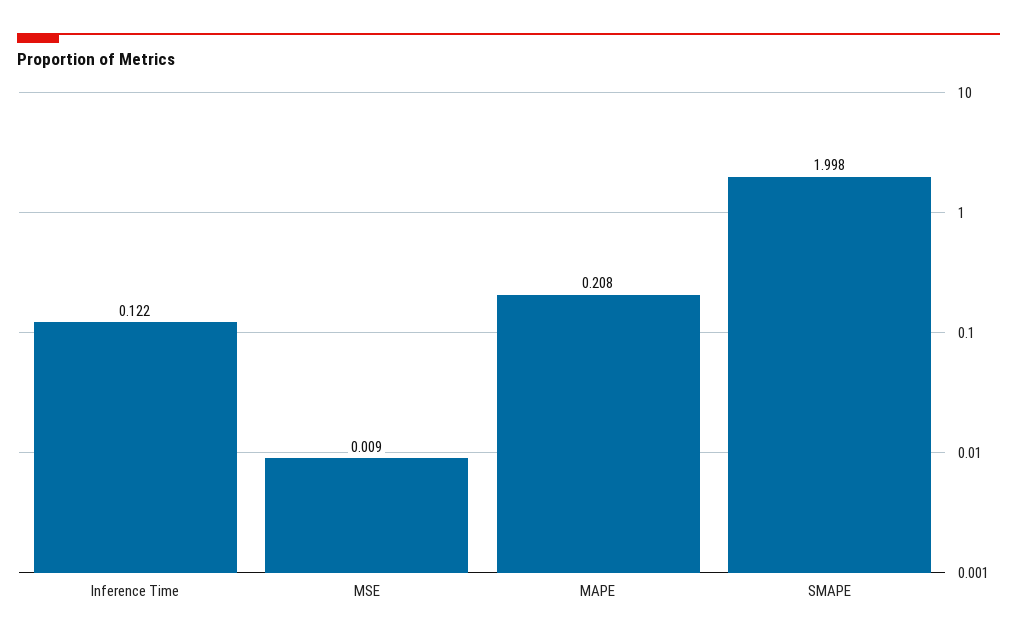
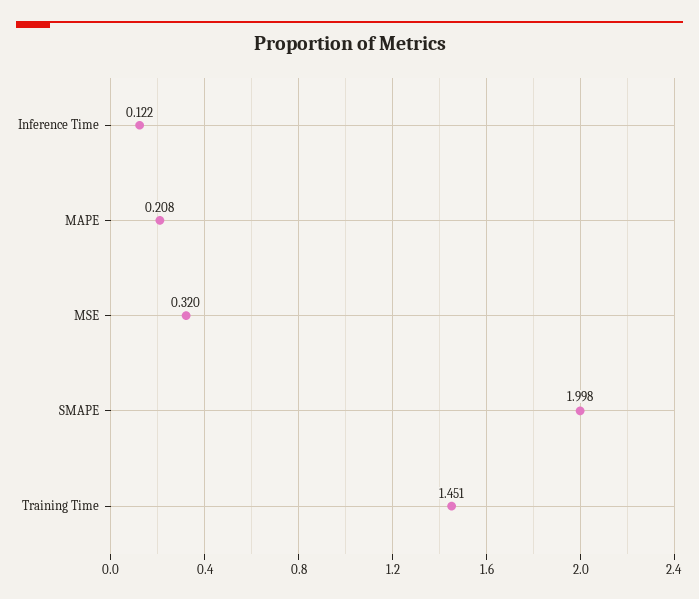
MSE: 0.009 -> 0.32
Training Time: none -> 1.451

